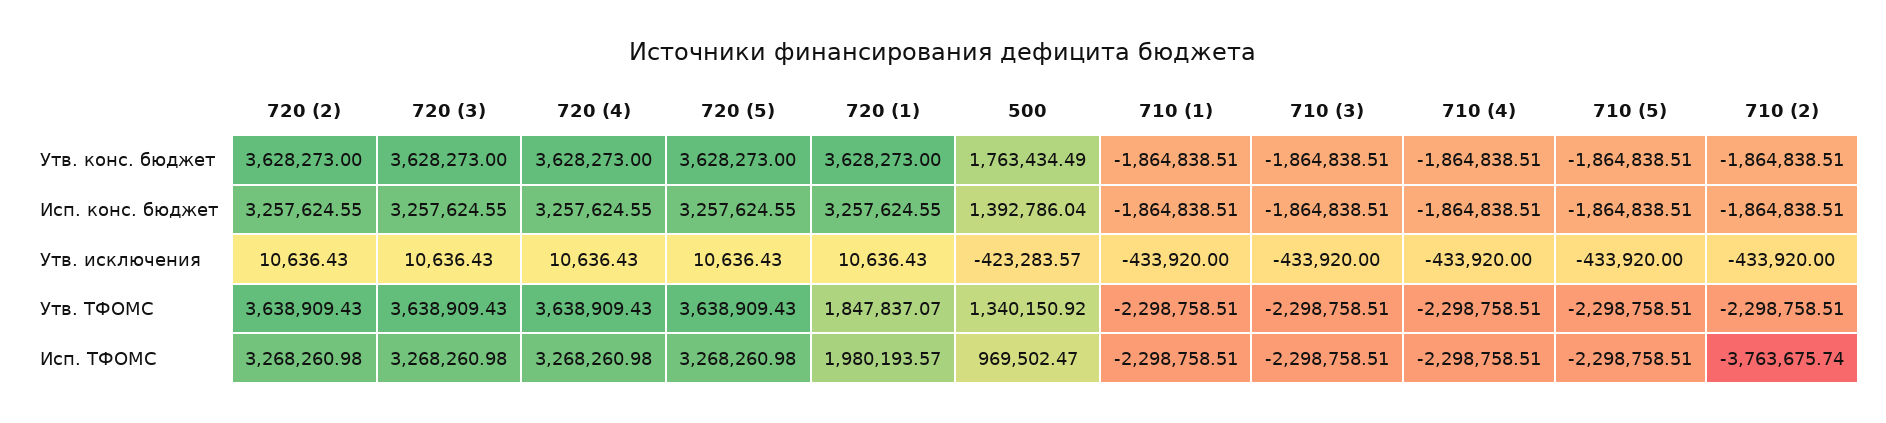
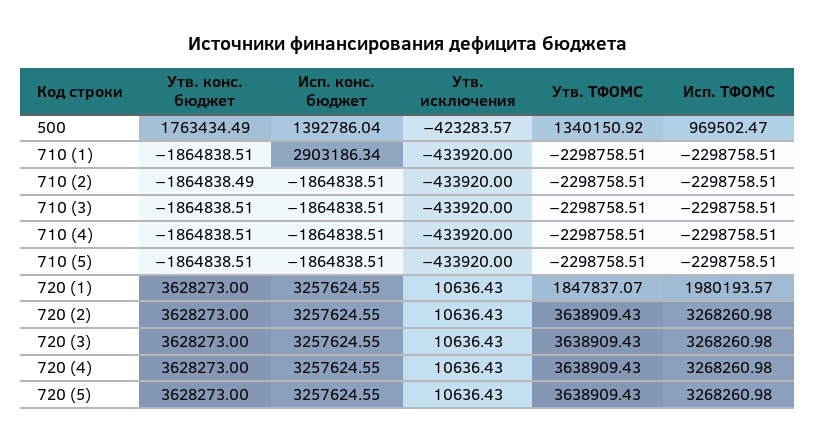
710 (2), Утв. конс. бюджет: -1864838.51 -> -1864838.49
710 (1), Исп. конс. бюджет: -1864838.51 -> 2903186.34
710 (2), Исп. ТФОМС: -3763675.74 -> -2298758.51

